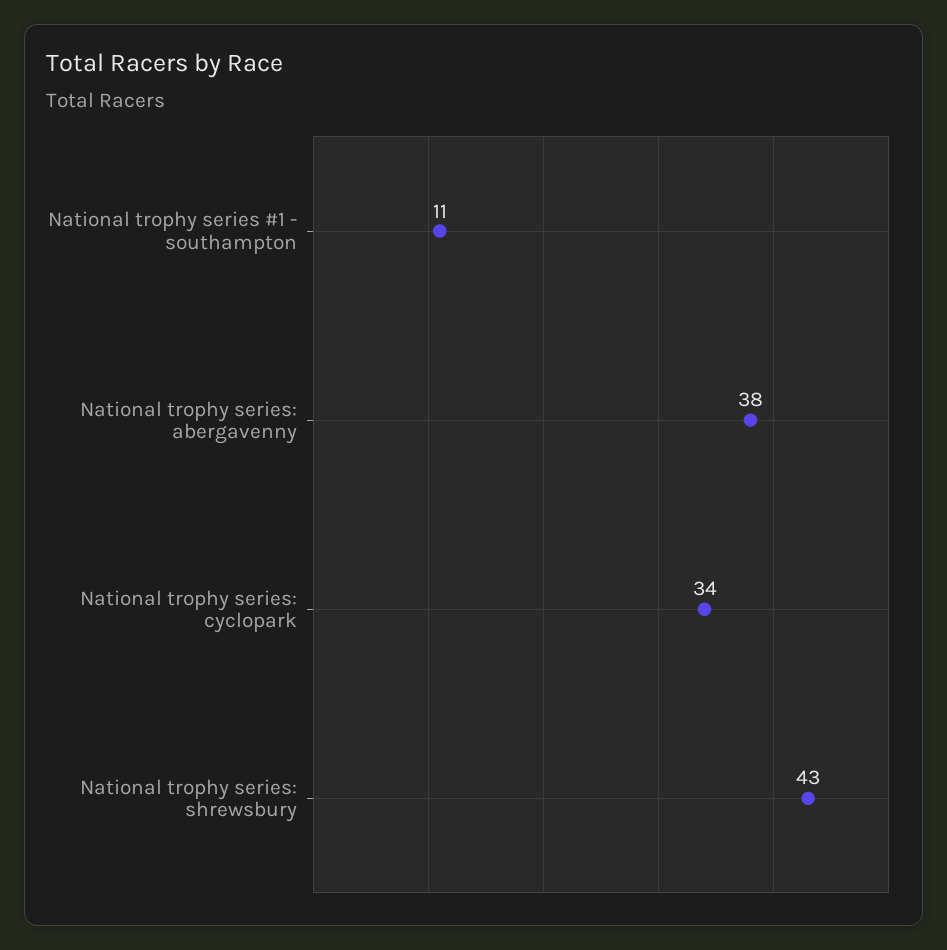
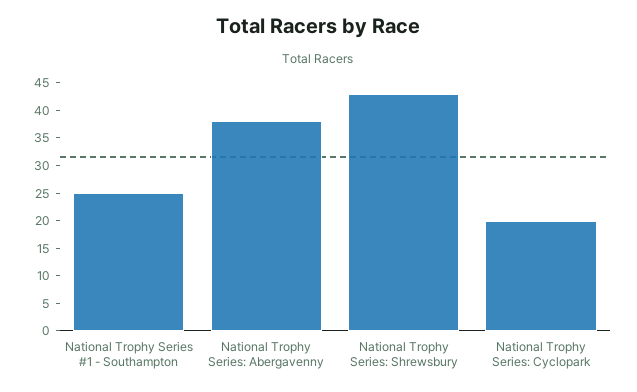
National trophy series #1 - southampton: 11 -> 25
National trophy series: cyclopark: 34 -> 20

